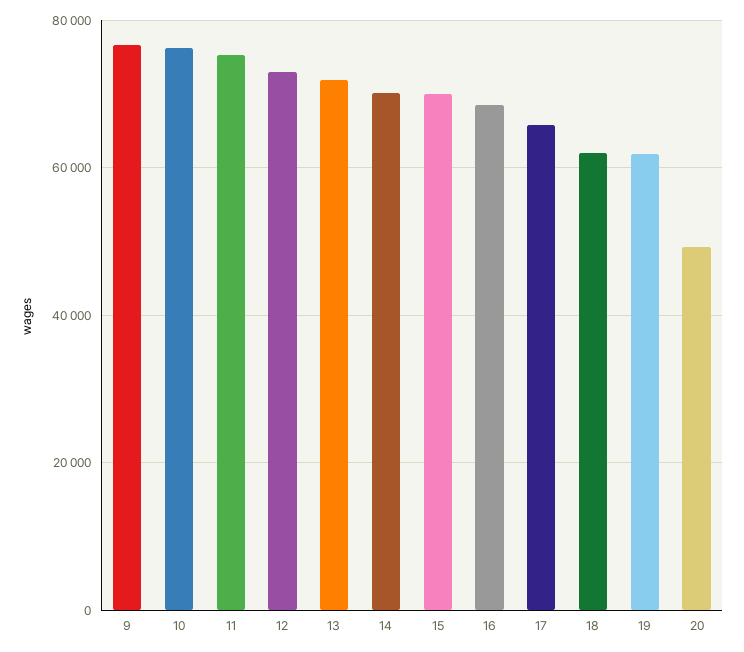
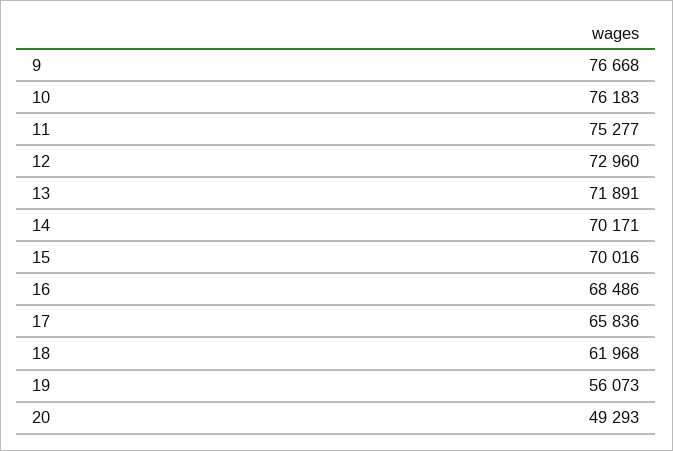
19: 62000 -> 56073

